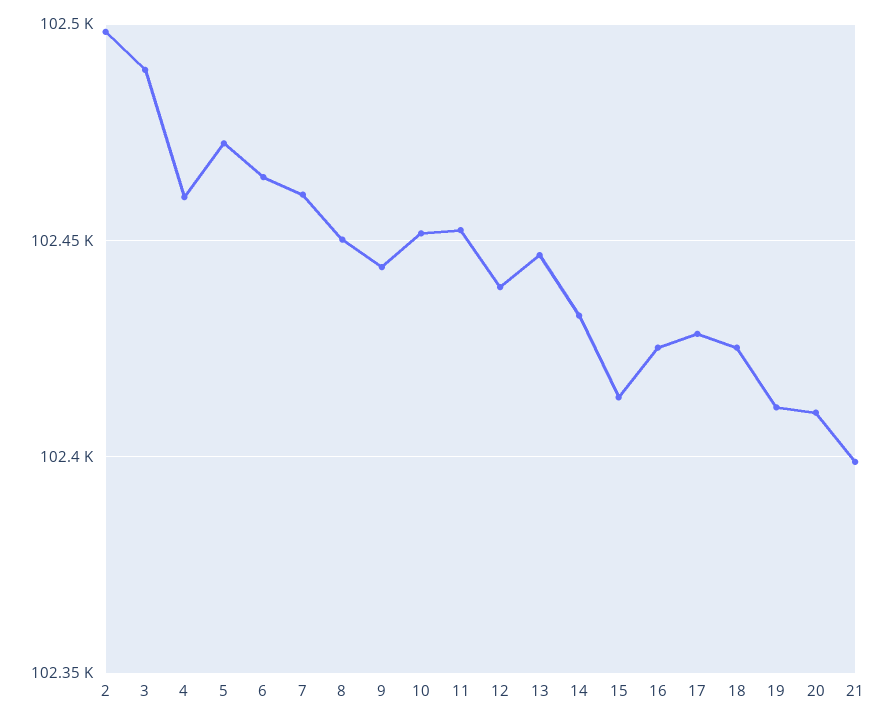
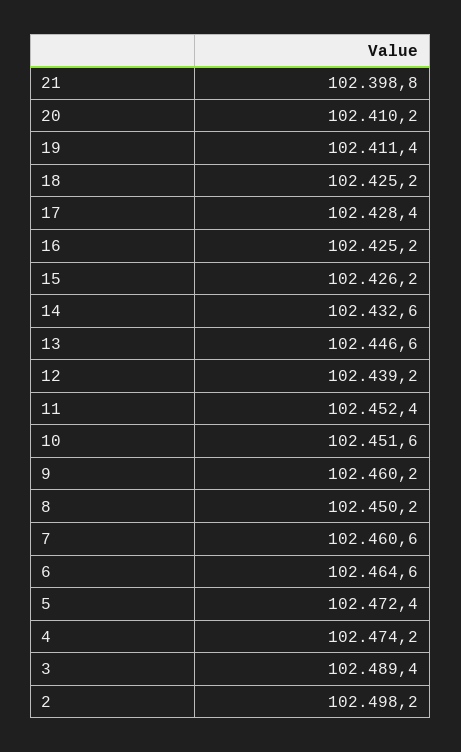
4: 102460 -> 102474.2
9: 102445 -> 102460.2
15: 102415 -> 102426.2

